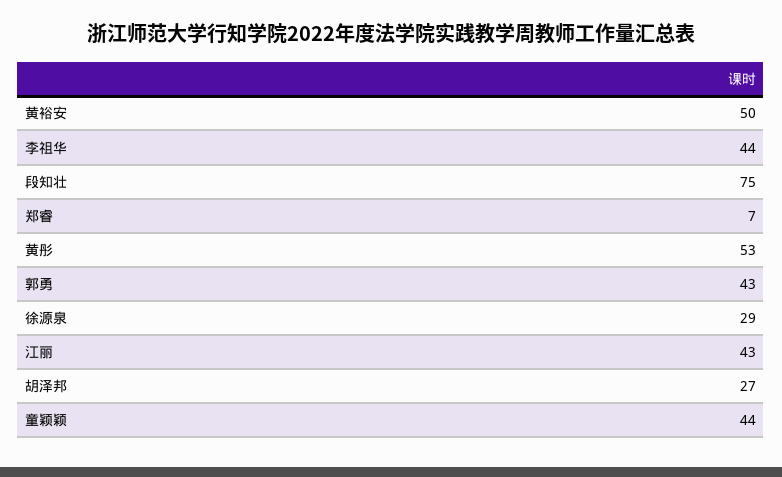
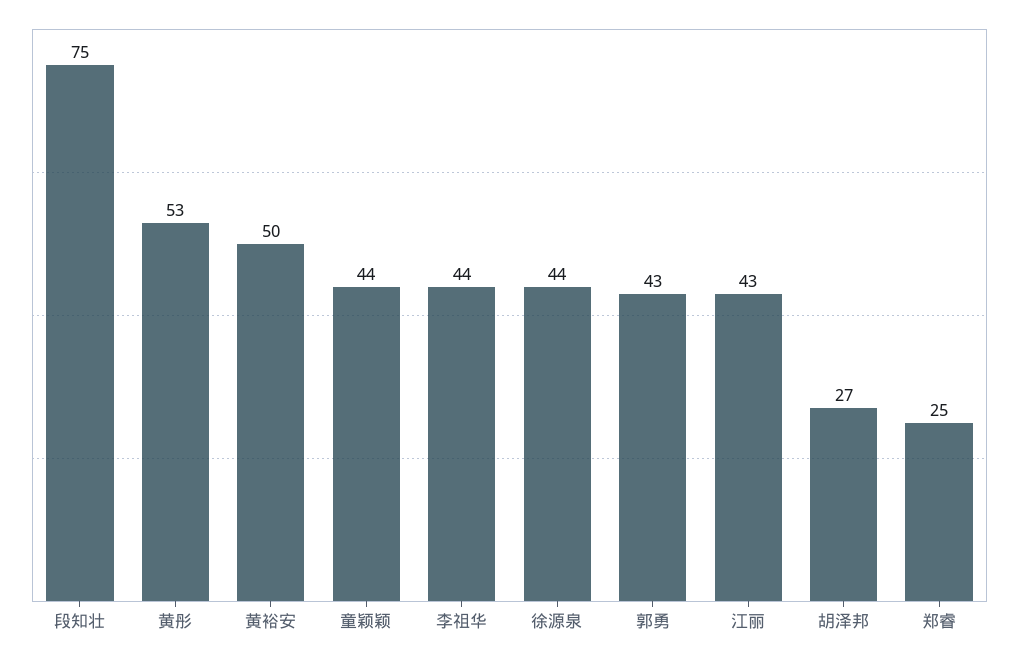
郑睿: 7 -> 25
徐源泉: 29 -> 44

